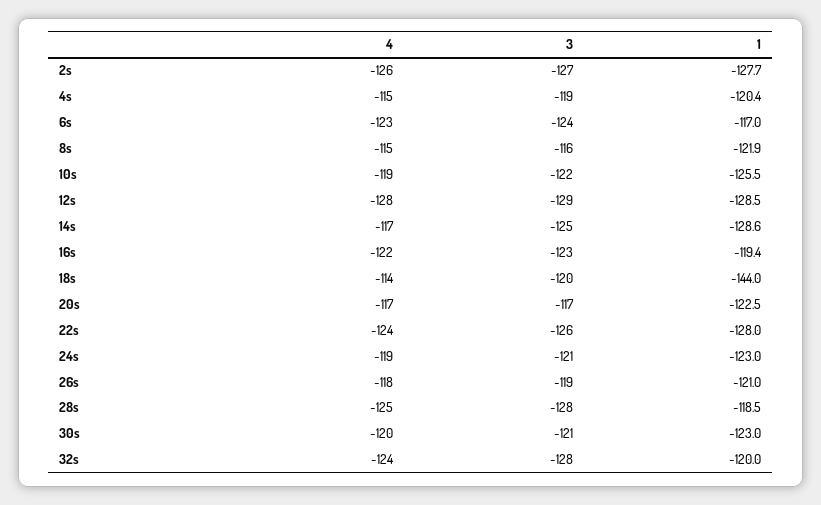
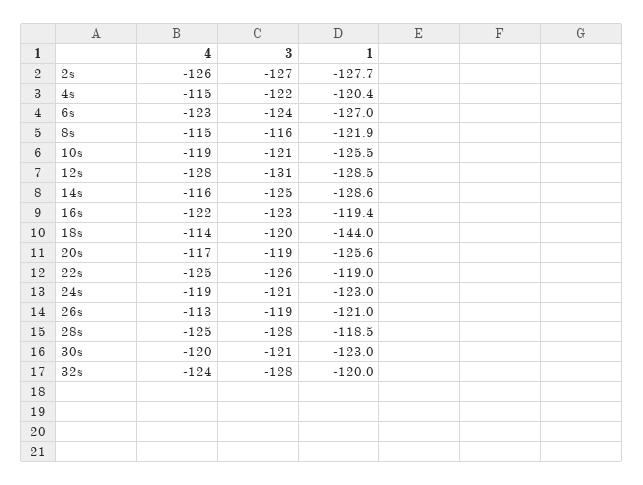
3, 4s: -119 -> -122
1, 6s: -117 -> -127
3, 10s: -122 -> -121
3, 12s: -129 -> -131
4, 14s: -117 -> -116
3, 20s: -117 -> -119
1, 20s: -122.5 -> -125.6
4, 22s: -124 -> -125
1, 22s: -128 -> -119
4, 26s: -118 -> -113

